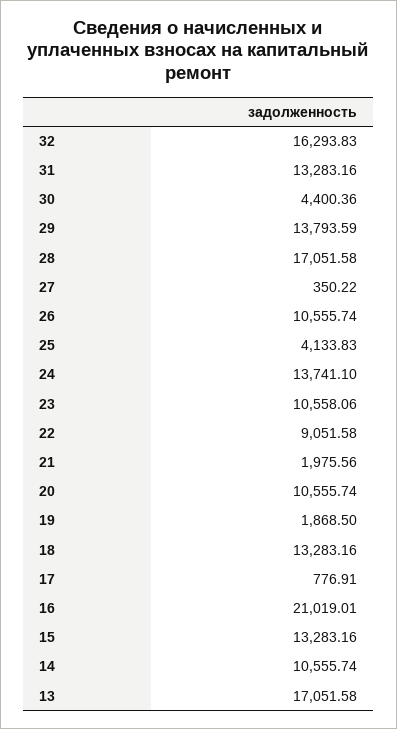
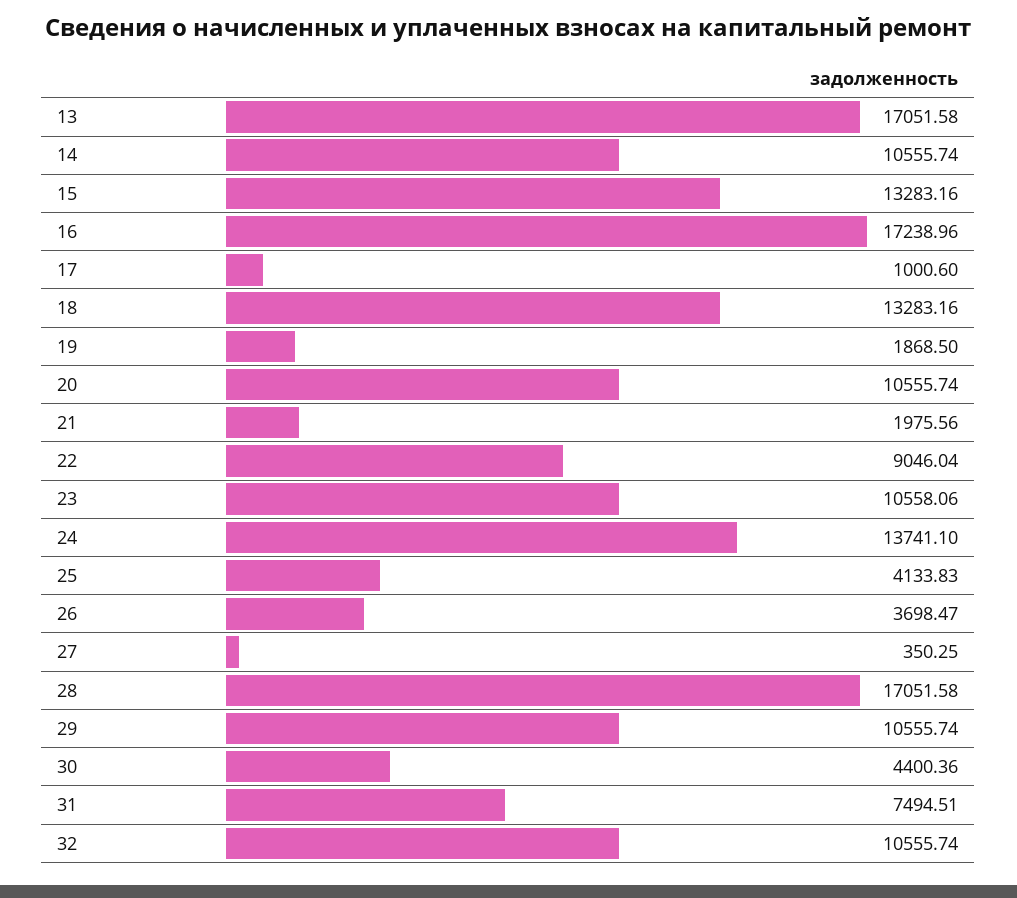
32: 16293.83 -> 10555.74
31: 13283.16 -> 7494.51
29: 13793.59 -> 10555.74
27: 350.22 -> 350.25
26: 10555.74 -> 3698.47
22: 9051.58 -> 9046.04
17: 776.91 -> 1000.6
16: 21019.01 -> 17238.96

